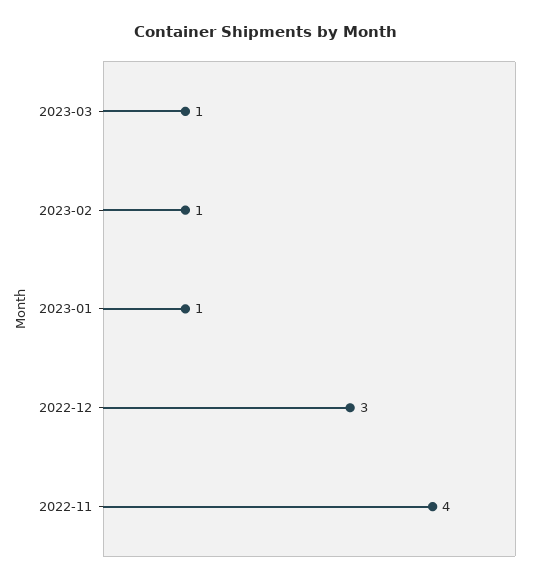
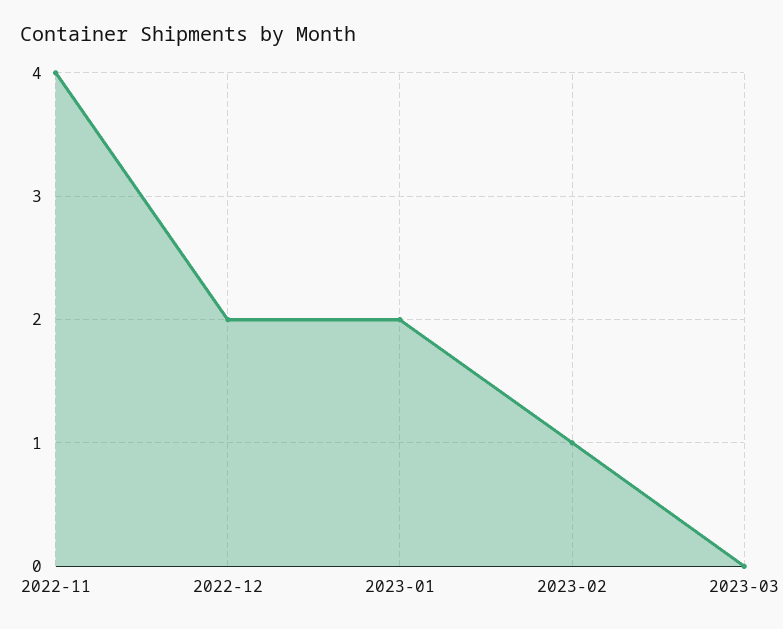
2023-03: 1 -> 0
2023-01: 1 -> 2
2022-12: 3 -> 2

